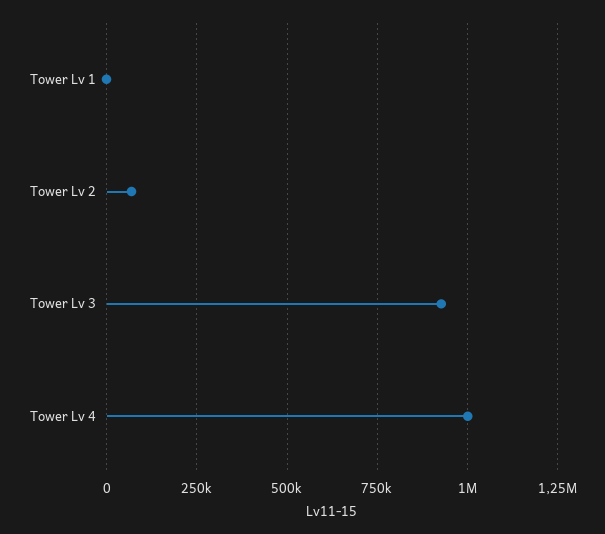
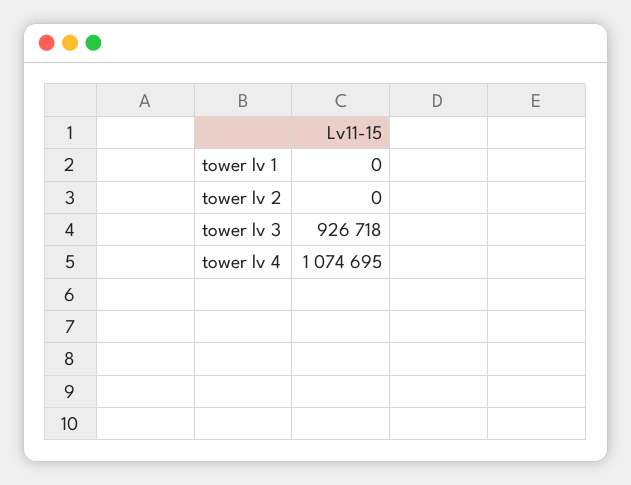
Tower Lv 2: 75000 -> 0
Tower Lv 4: 1000000 -> 1074695

